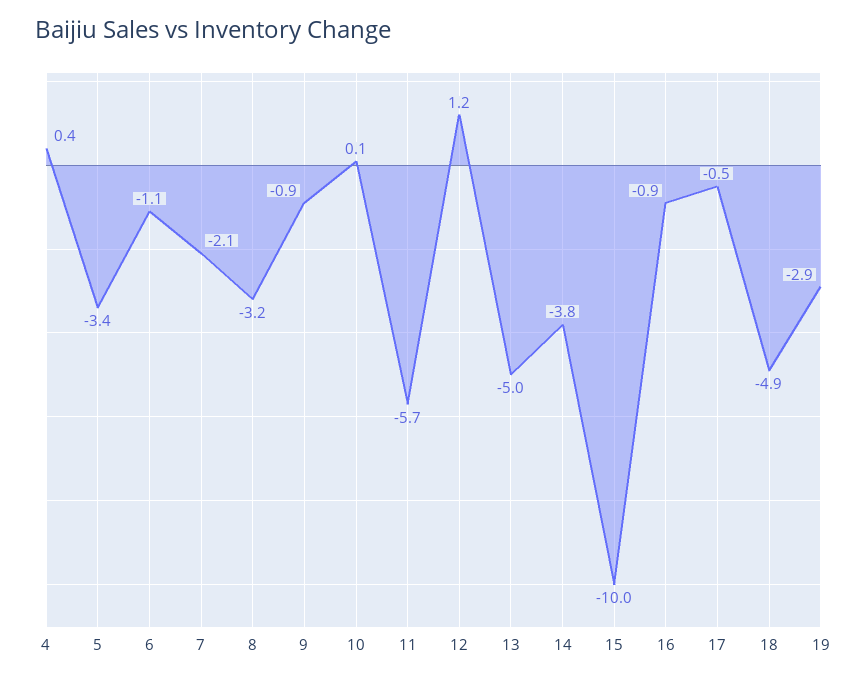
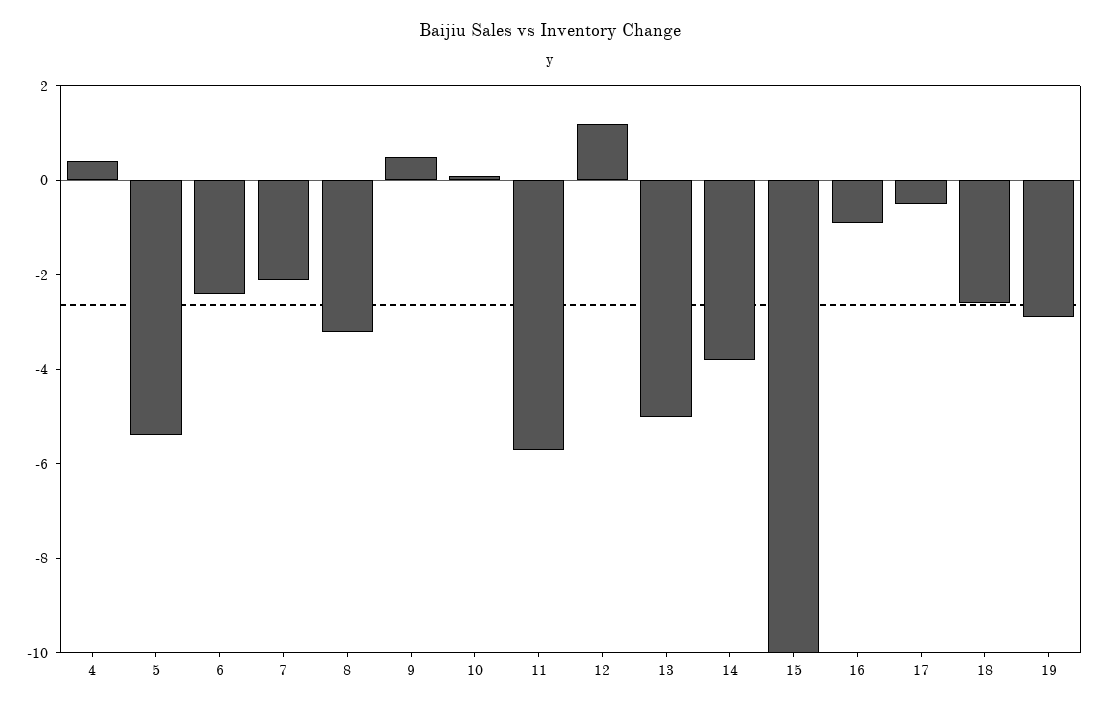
5: -3.4 -> -5.5
6: -1.1 -> -2.5
9: -0.9 -> 0.5
18: -4.9 -> -2.5

